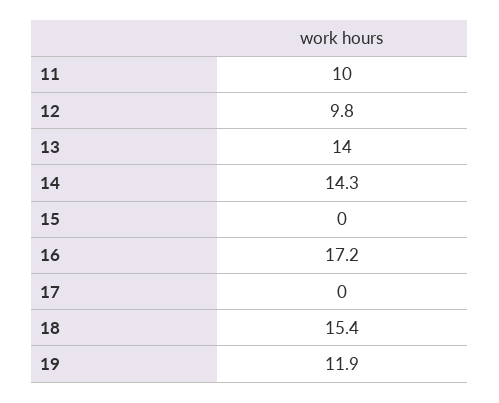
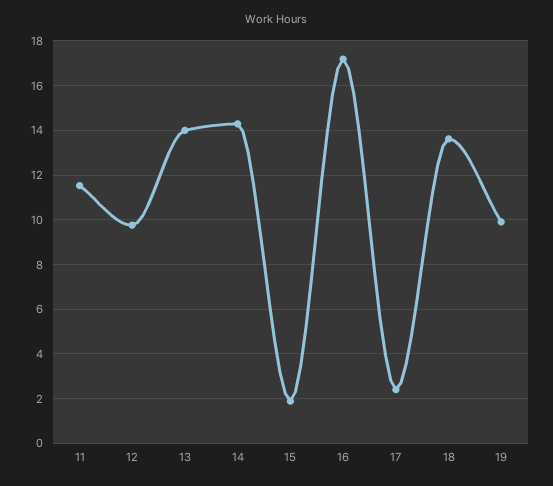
11: 10 -> 11.5
15: 0 -> 2
17: 0 -> 2.5
18: 15.4 -> 13.5
19: 11.9 -> 10

